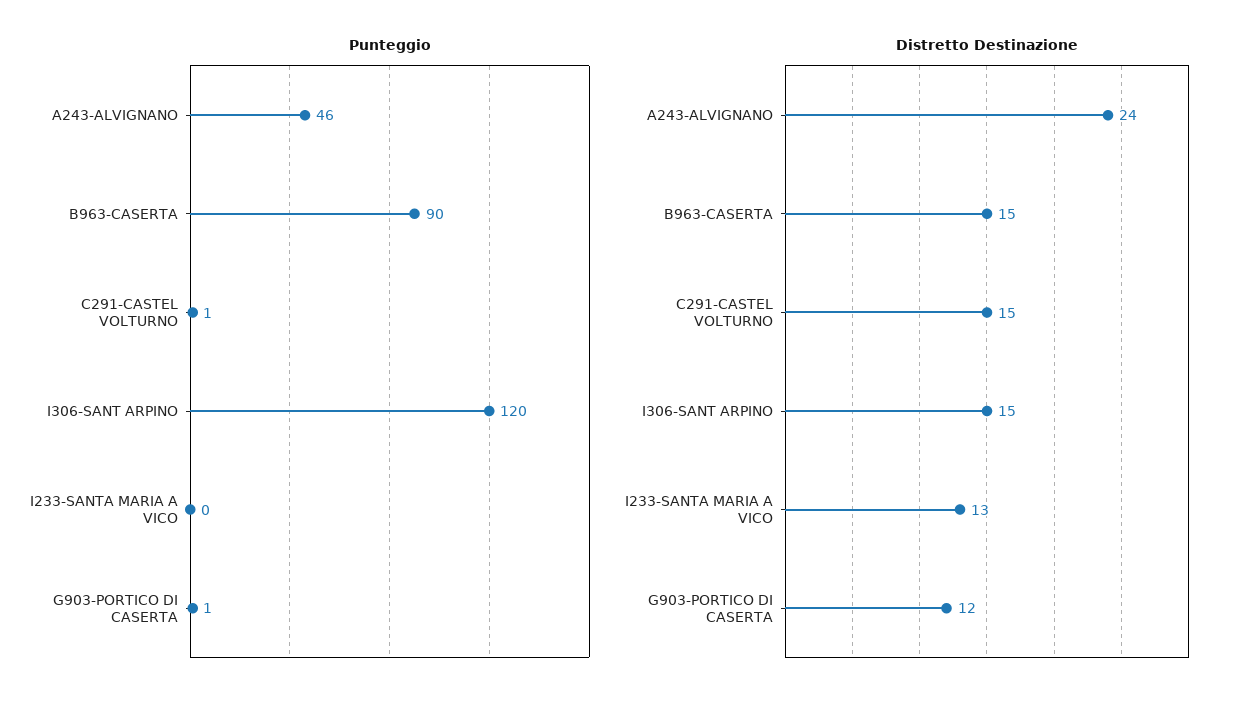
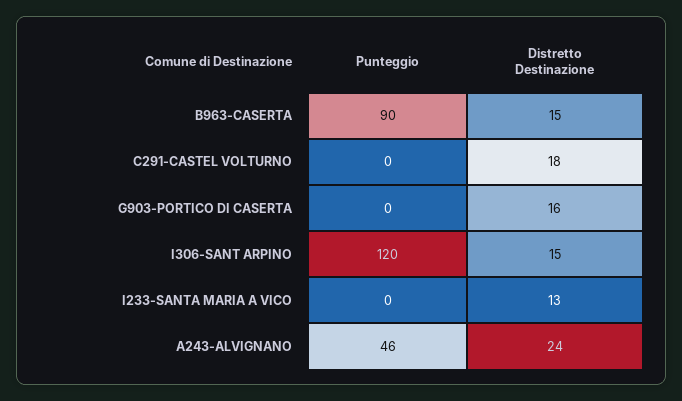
Punteggio, C291-CASTEL VOLTURNO: 1 -> 0
Punteggio, G903-PORTICO DI CASERTA: 1 -> 0
Distretto Destinazione, C291-CASTEL VOLTURNO: 15 -> 18
Distretto Destinazione, G903-PORTICO DI CASERTA: 12 -> 16

